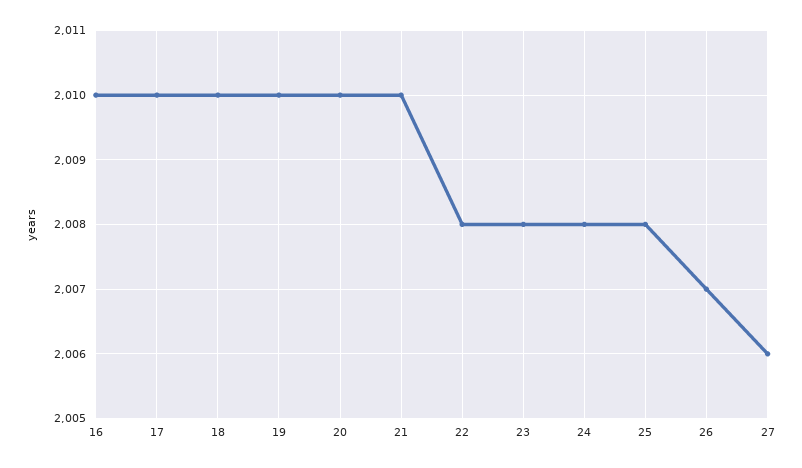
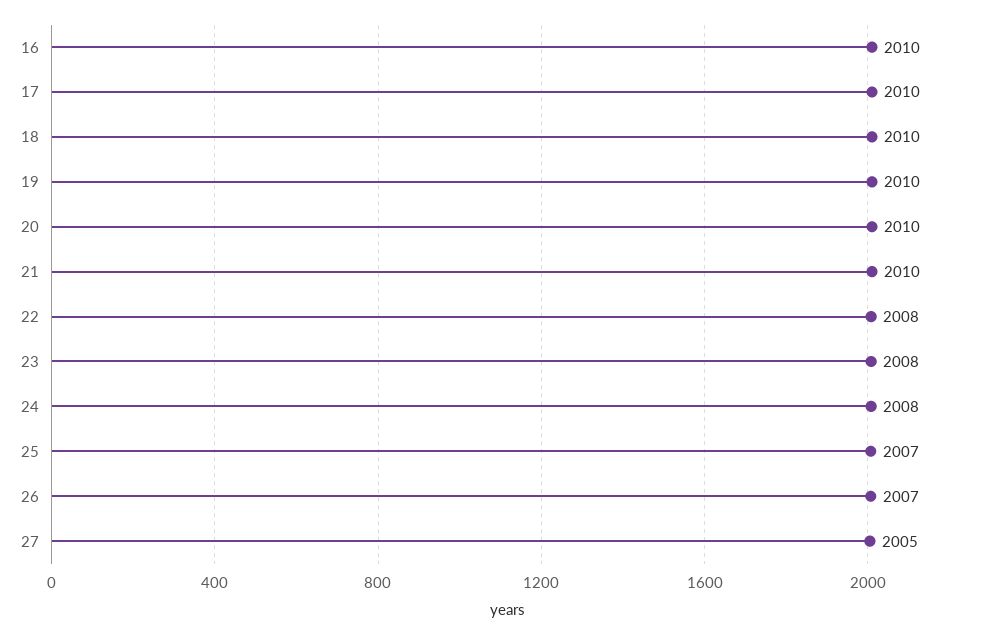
25: 2008 -> 2007
27: 2006 -> 2005

